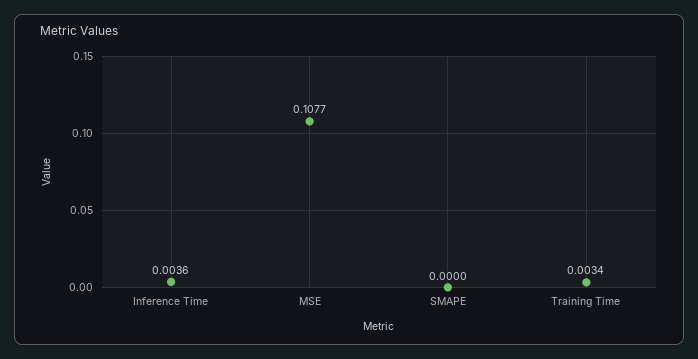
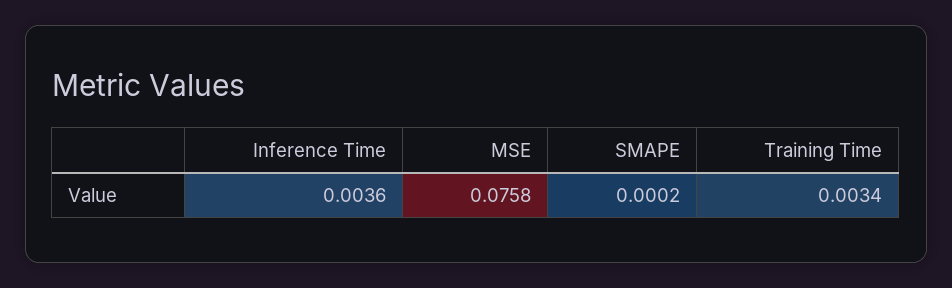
MSE: 0.1077 -> 0.0758
SMAPE: 0 -> 0.0002

